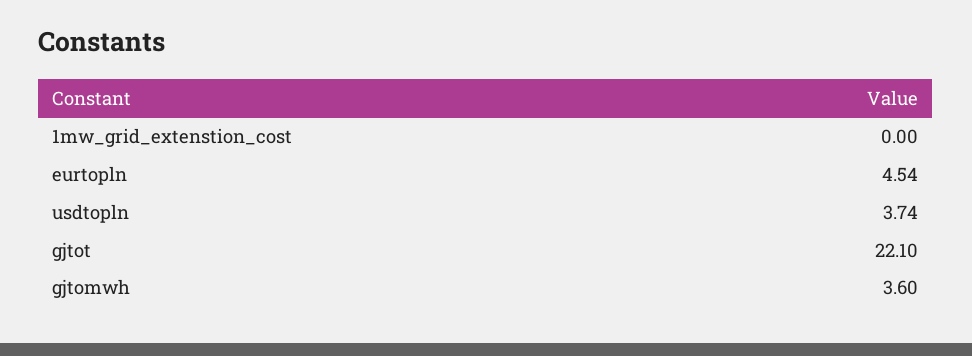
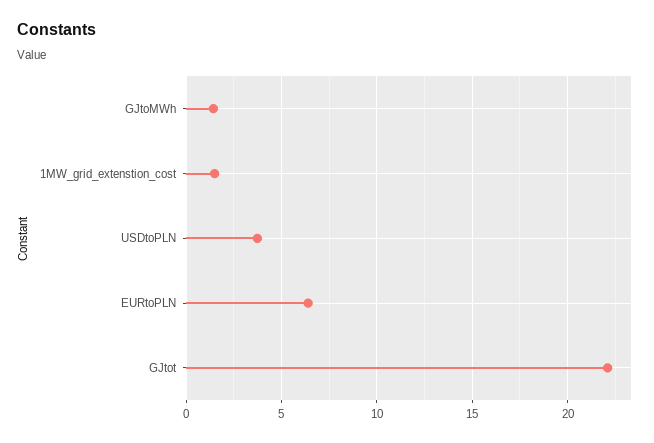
1mw_grid_extenstion_cost: 0 -> 1.5
eurtopln: 4.54 -> 6.5
gjtomwh: 3.6 -> 1.5

